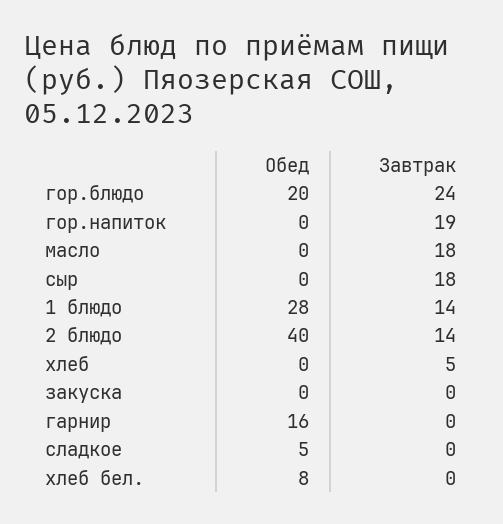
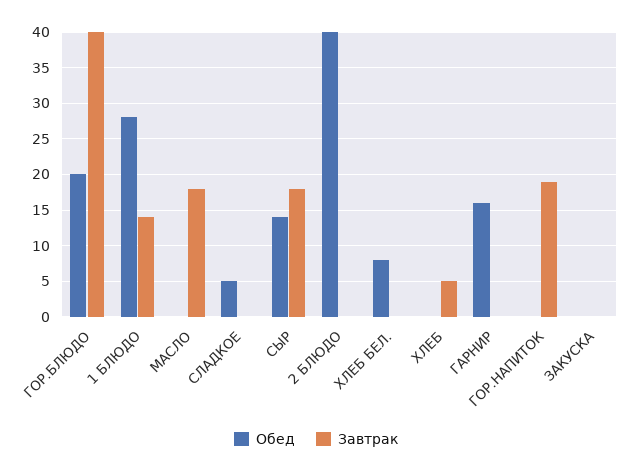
Завтрак, гор.блюдо: 24 -> 40
Обед, сыр: 0 -> 14
Завтрак, 2 блюдо: 14 -> 0

